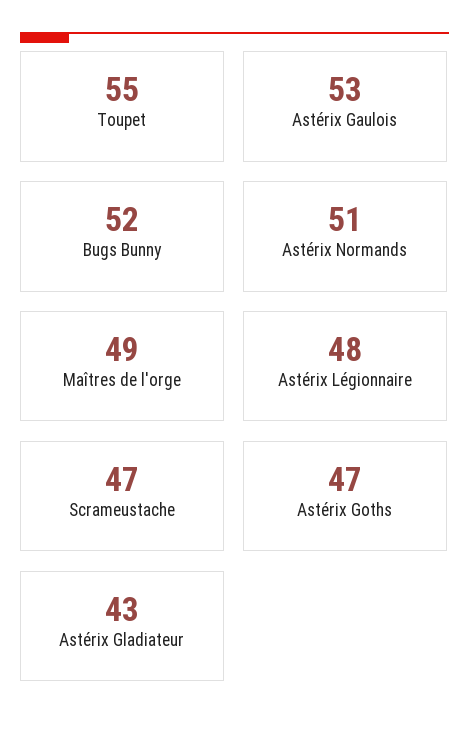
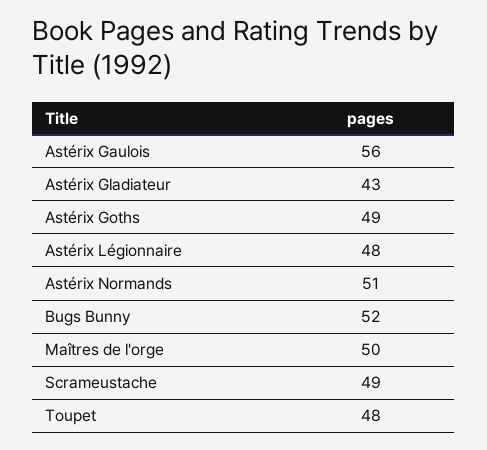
Toupet: 55 -> 48
Astérix Gaulois: 53 -> 56
Maîtres de l'orge: 49 -> 50
Scrameustache: 47 -> 49
Astérix Goths: 47 -> 49

